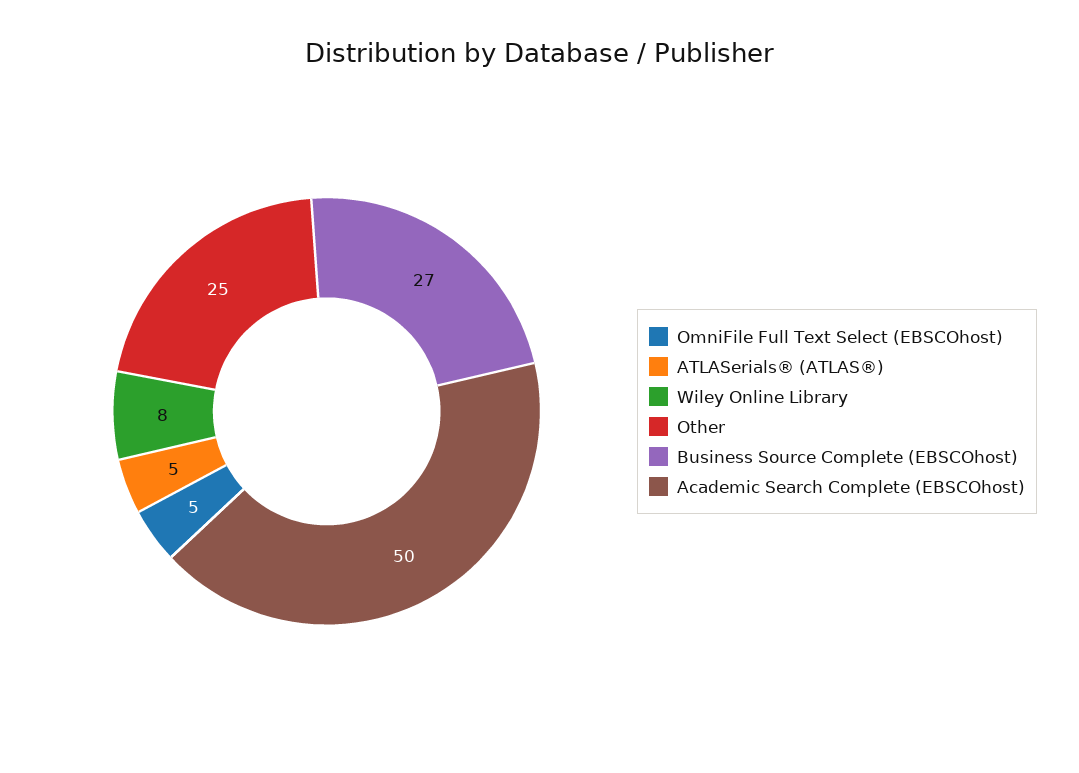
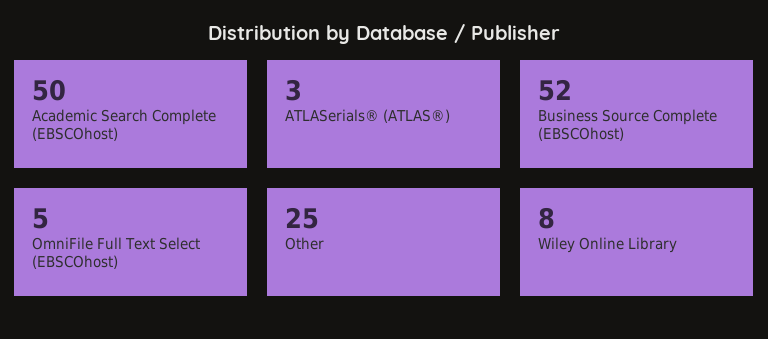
ATLASerials® (ATLAS®): 5 -> 3
Business Source Complete (EBSCOhost): 27 -> 52

